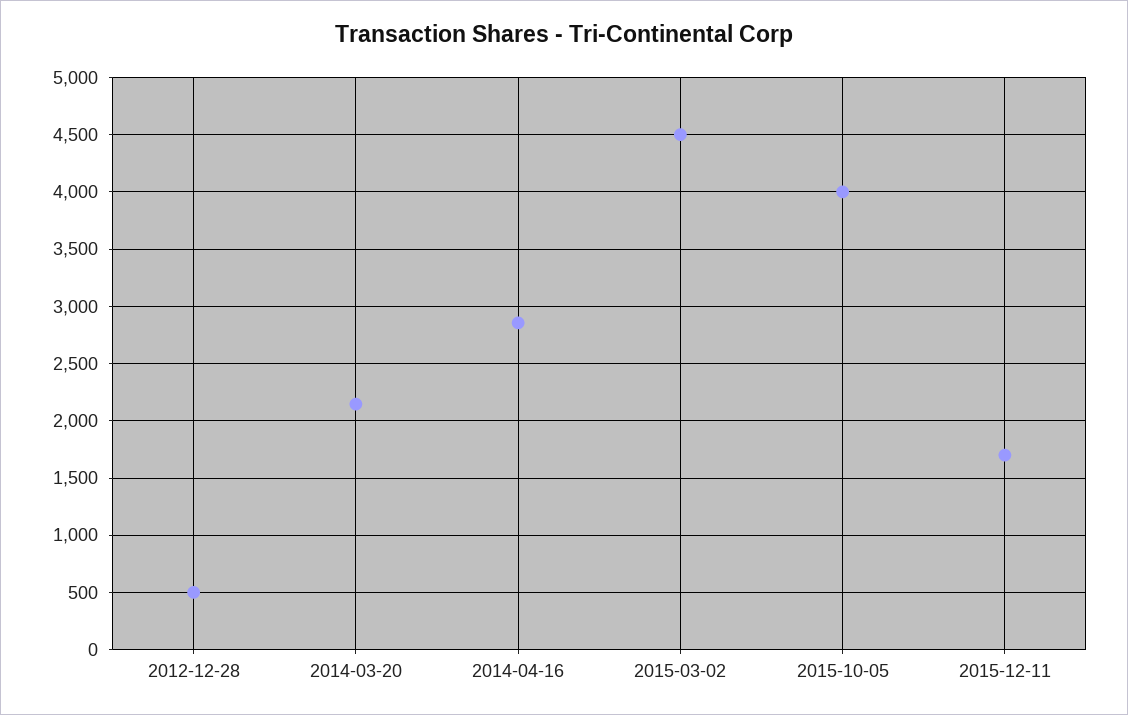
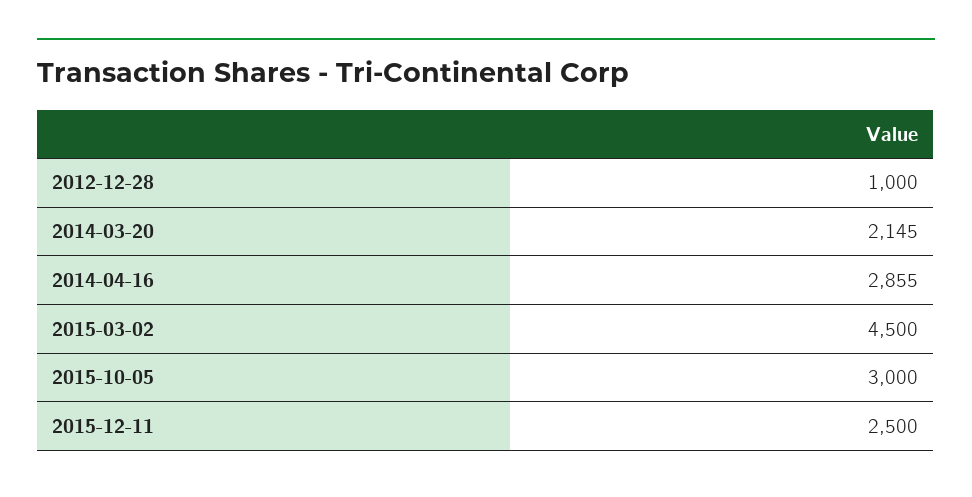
2012-12-28: 500 -> 1000
2015-10-05: 4000 -> 3000
2015-12-11: 1700 -> 2500

